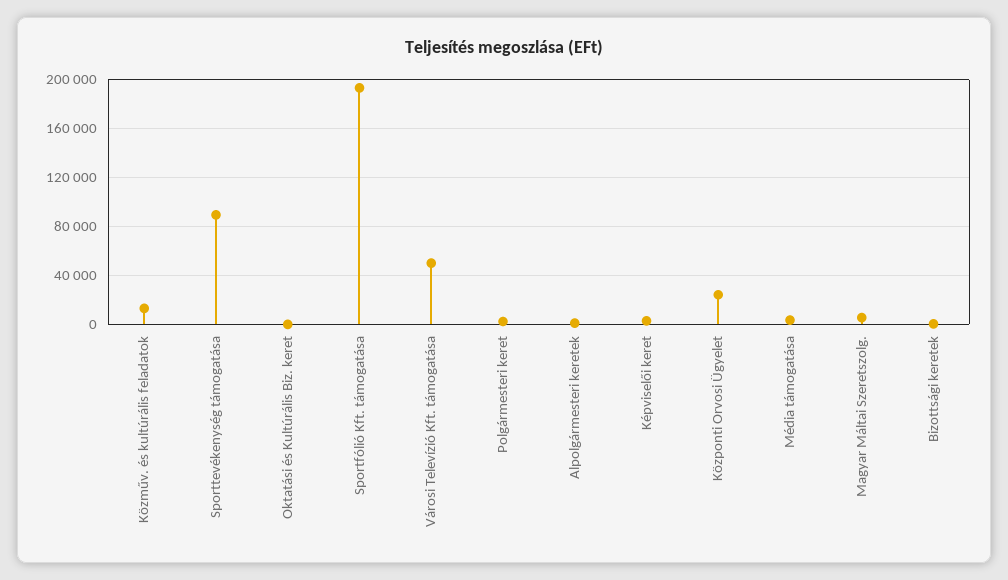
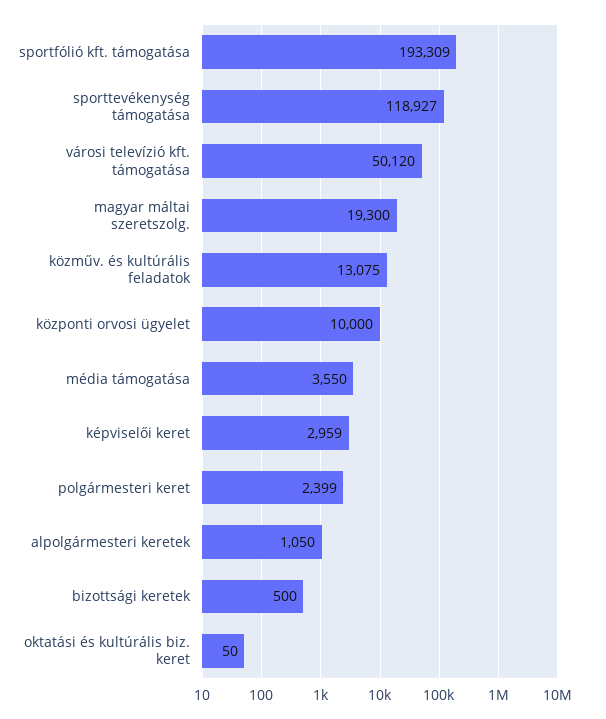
Sporttevékenység támogatása: 90000 -> 118927
Központi Orvosi Ügyelet: 25000 -> 10000
Magyar Máltai Szeretszolg.: 5000 -> 19300

